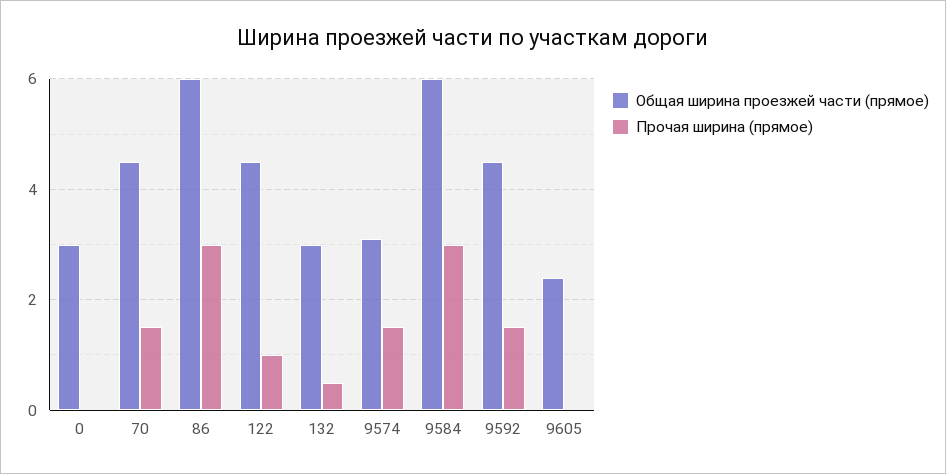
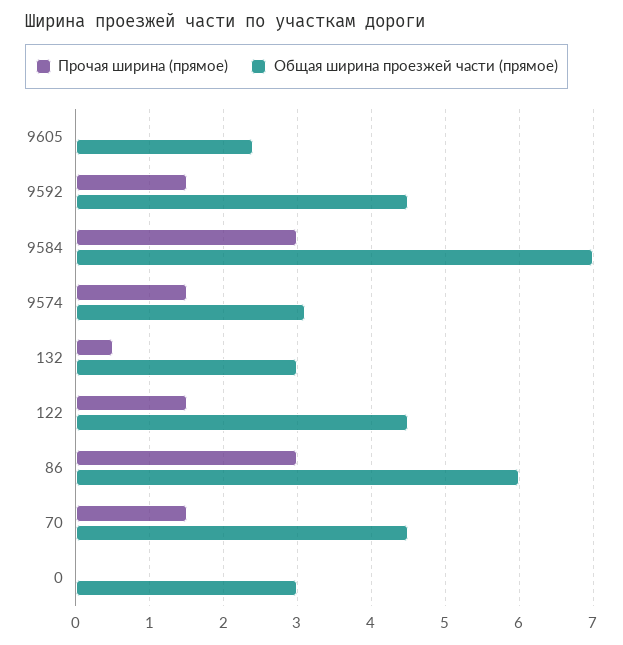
Прочая ширина (прямое), 122: 1 -> 1.5
Общая ширина проезжей части (прямое), 9584: 6 -> 7

